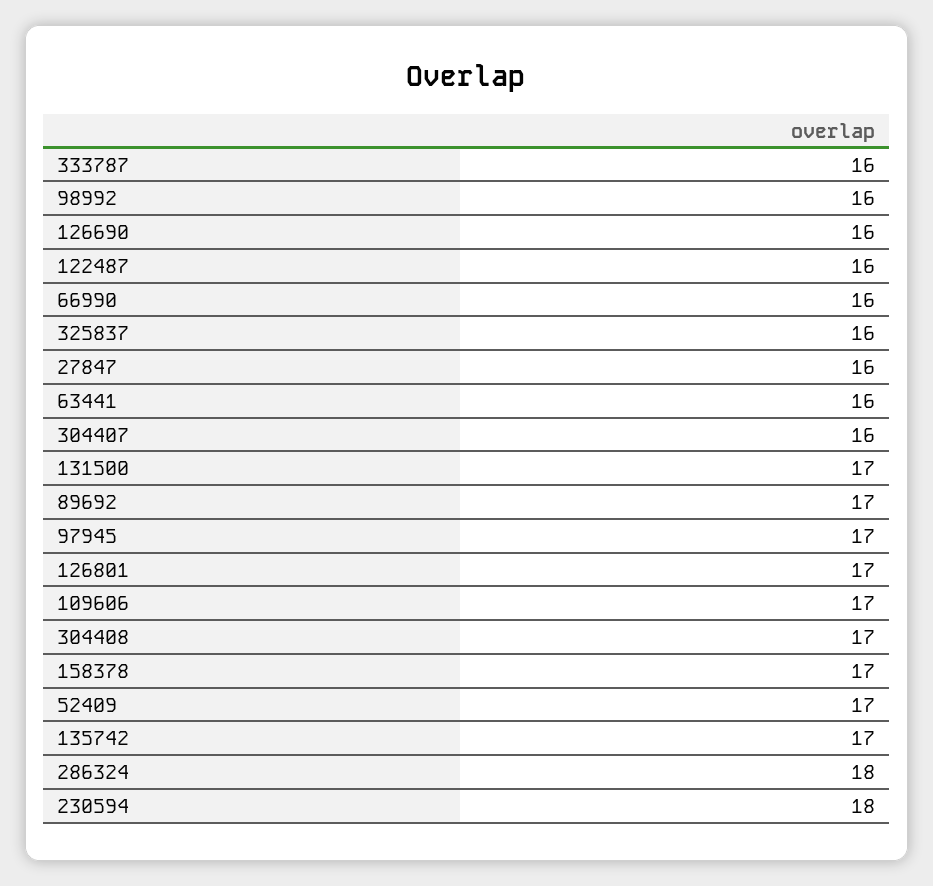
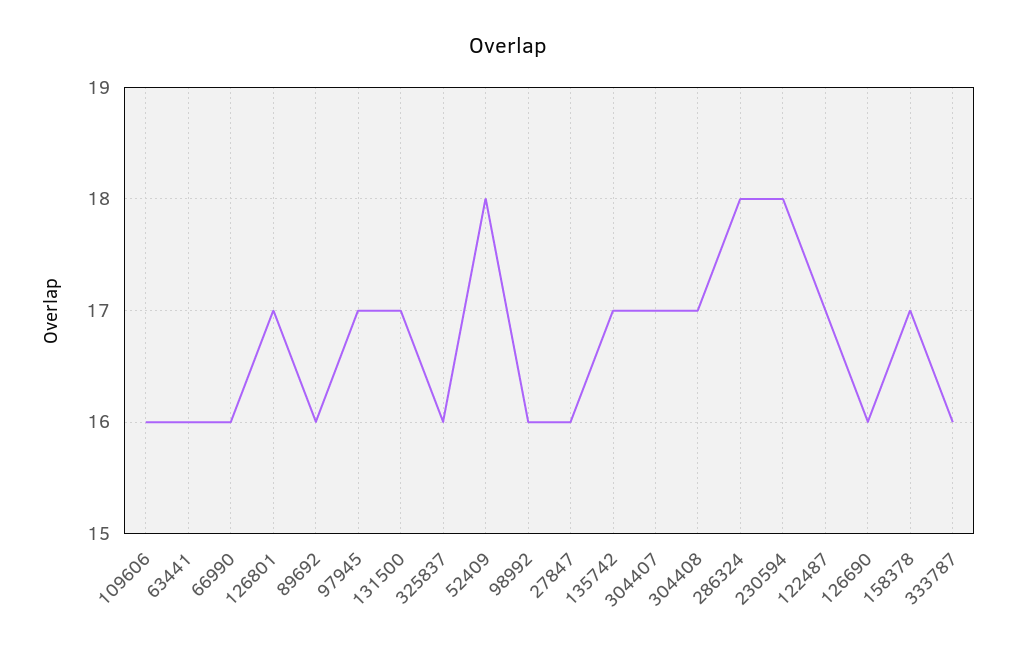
122487: 16 -> 17
304407: 16 -> 17
89692: 17 -> 16
109606: 17 -> 16
52409: 17 -> 18

